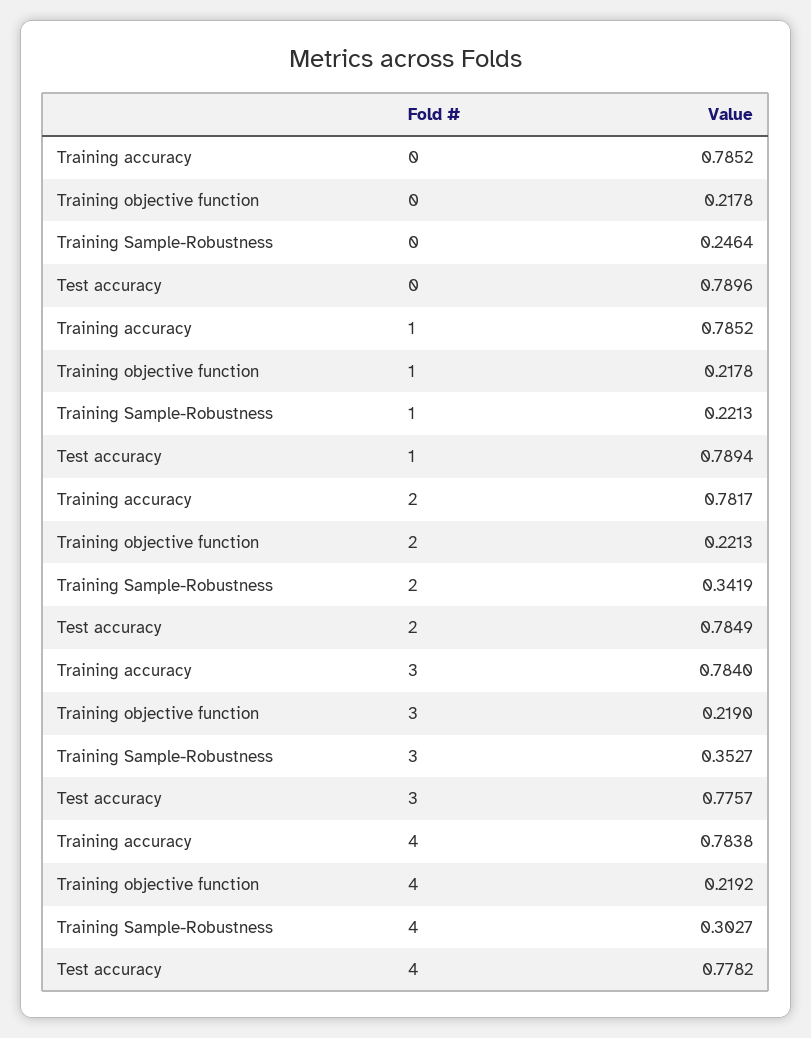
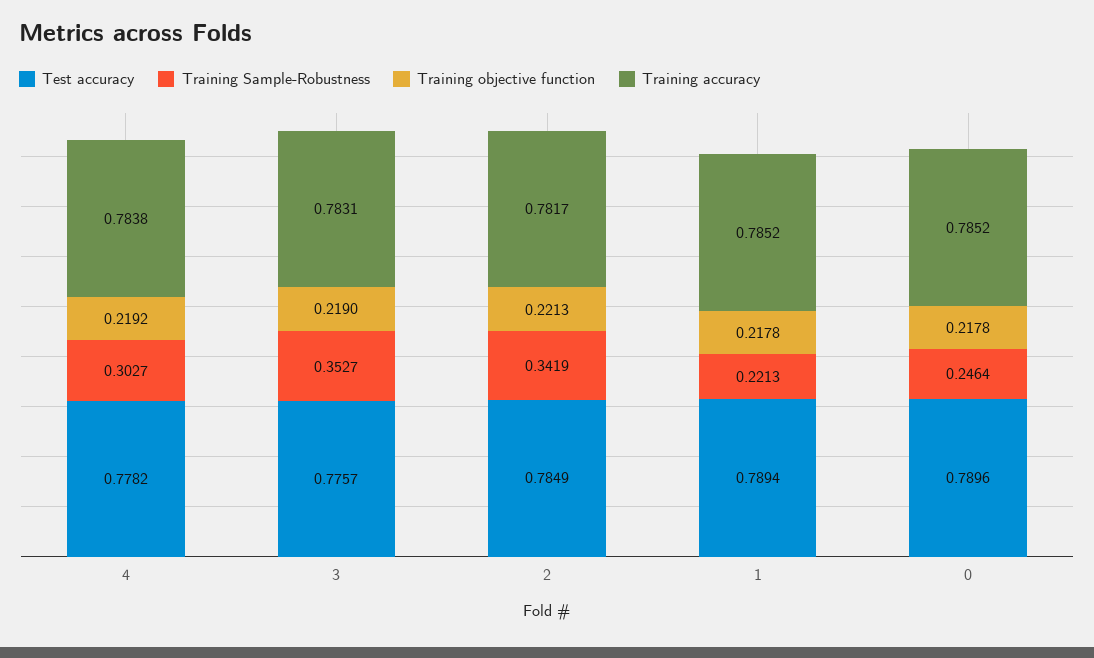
Training accuracy, 3: 0.784 -> 0.7831

